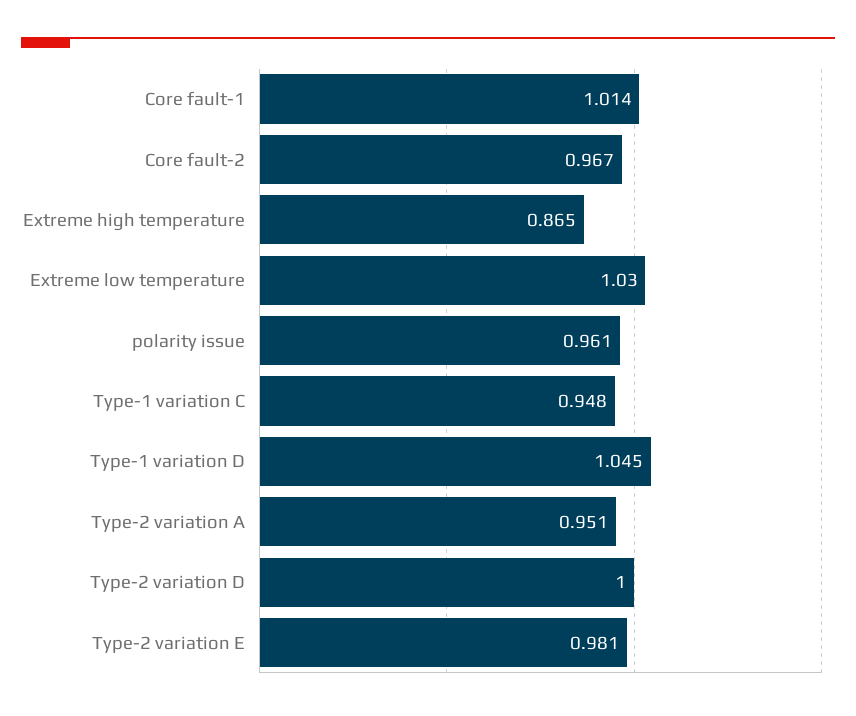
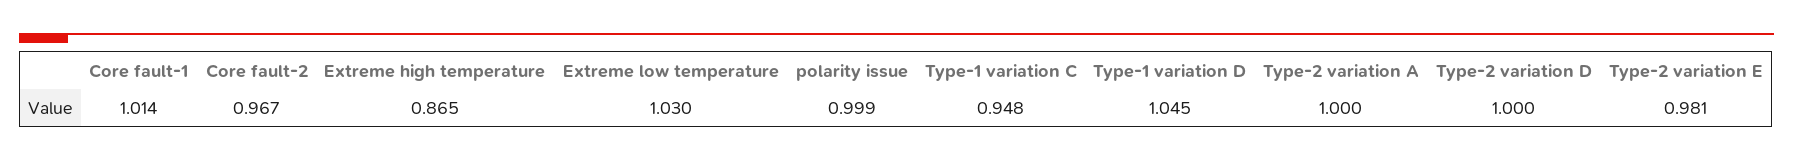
polarity issue: 0.961 -> 0.999
Type-2 variation A: 0.951 -> 1

